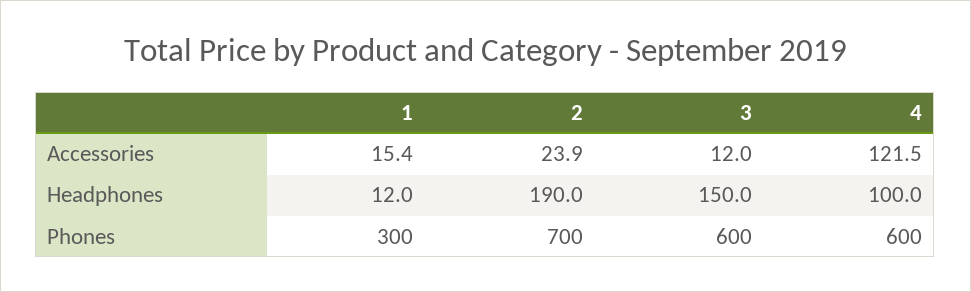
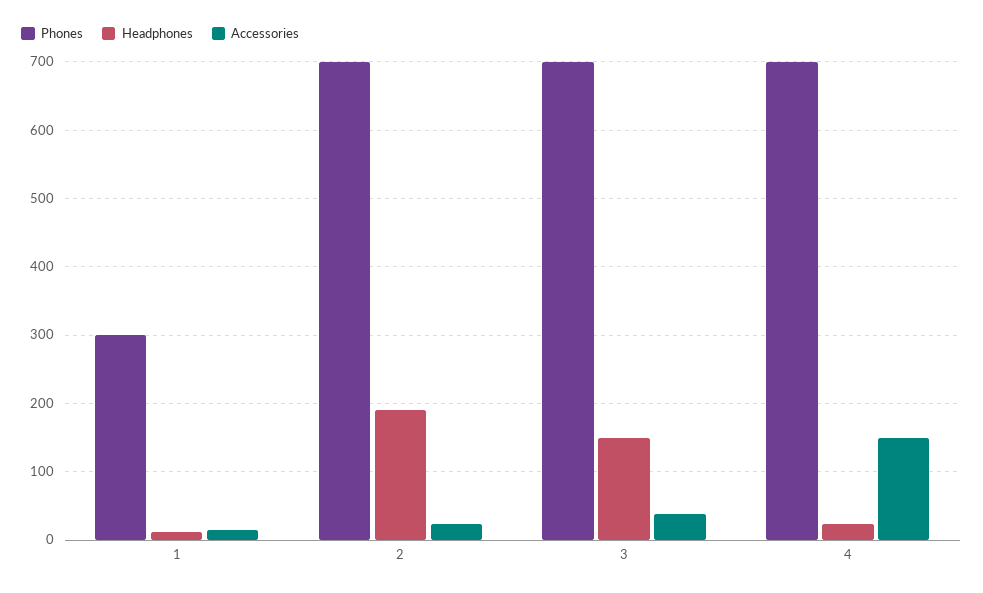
Accessories, 3: 12 -> 40
Accessories, 4: 121.5 -> 150
Headphones, 4: 100 -> 20
Phones, 3: 600 -> 700
Phones, 4: 600 -> 700

